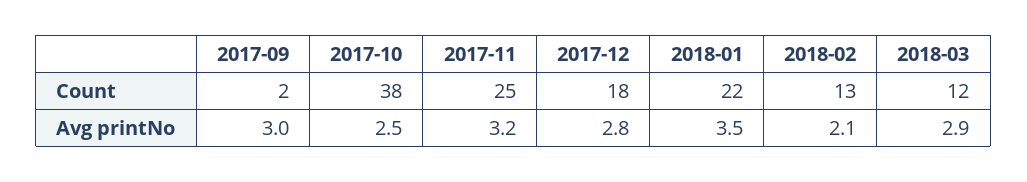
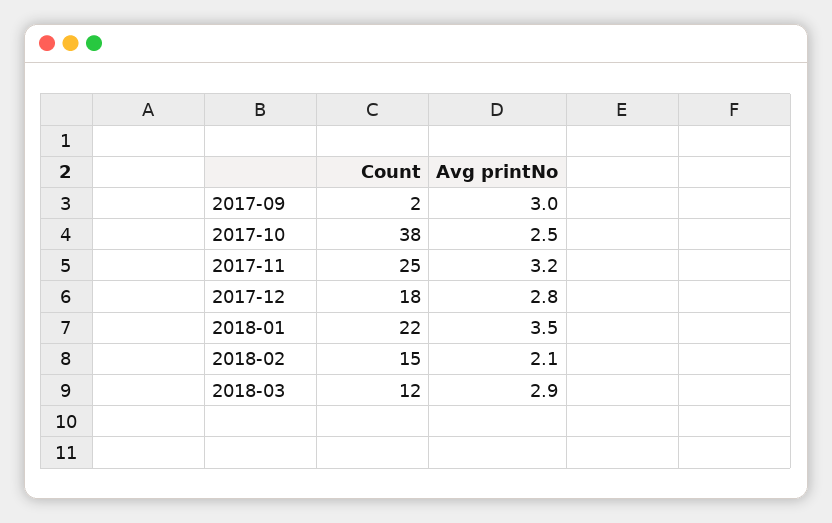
2018-02, Count: 13 -> 15

